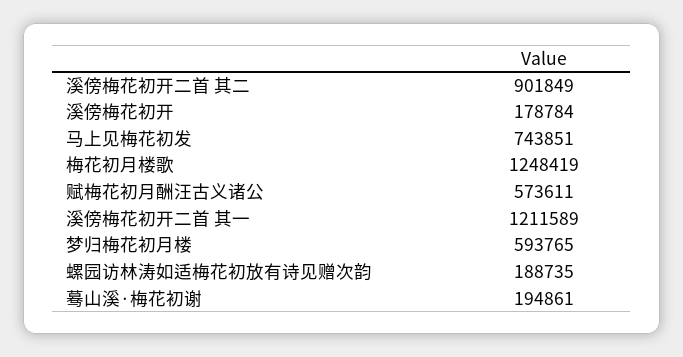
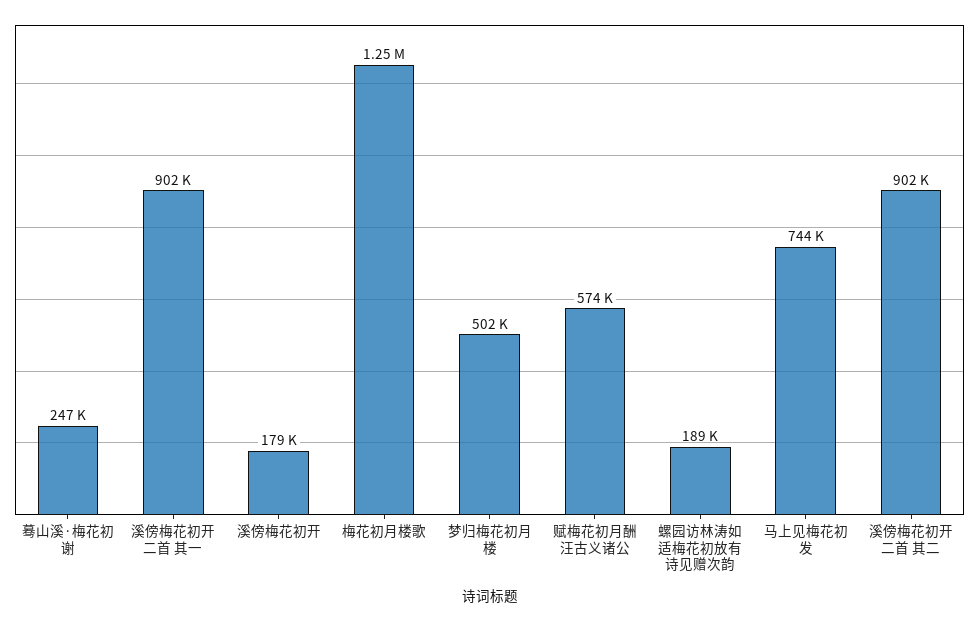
溪傍梅花初开二首 其一: 1211589 -> 902000
梦归梅花初月楼: 593765 -> 502000
蓦山溪·梅花初谢: 194861 -> 247000

